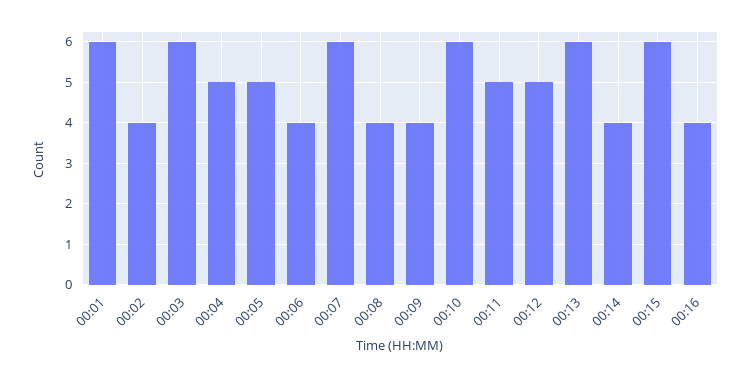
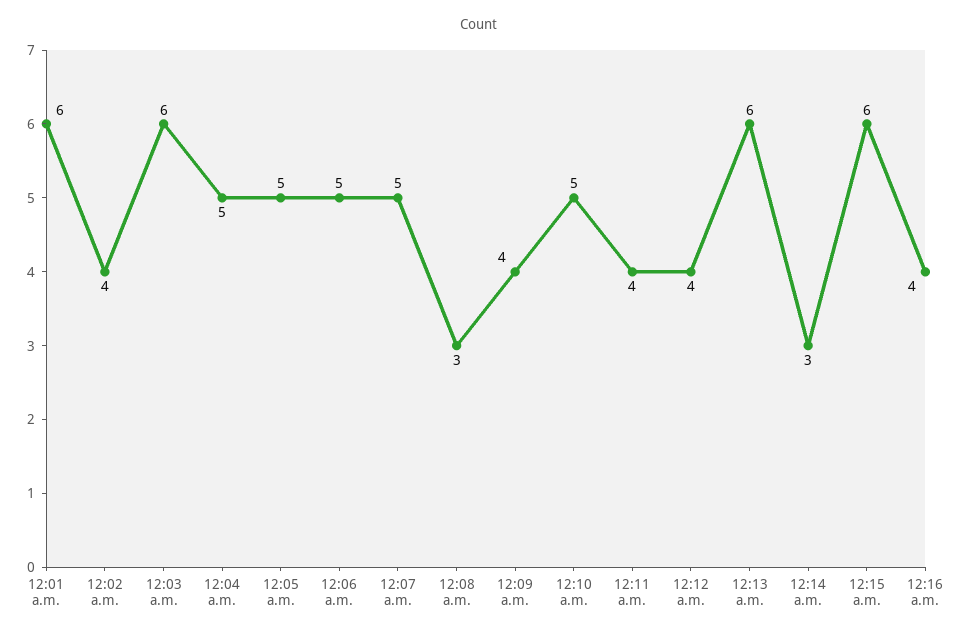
00:06: 4 -> 5
00:07: 6 -> 5
00:08: 4 -> 3
00:10: 6 -> 5
00:11: 5 -> 4
00:12: 5 -> 4
00:14: 4 -> 3

